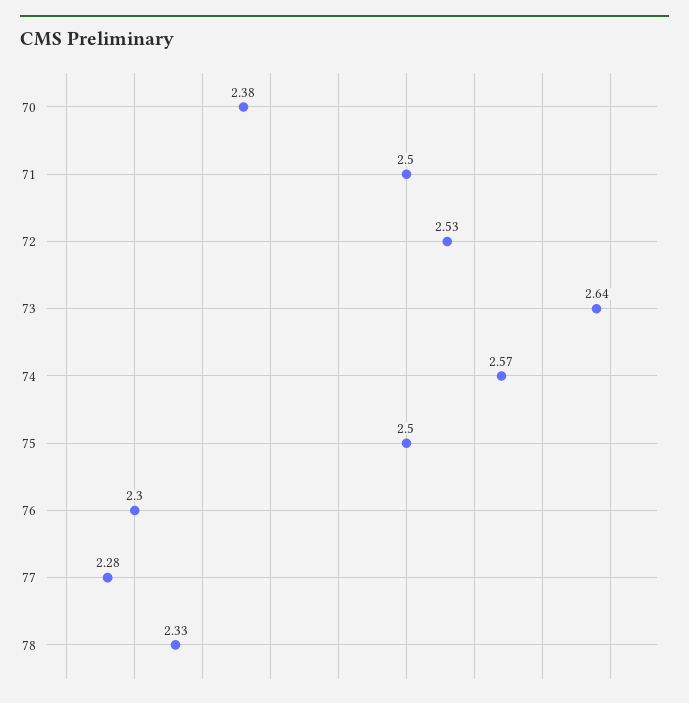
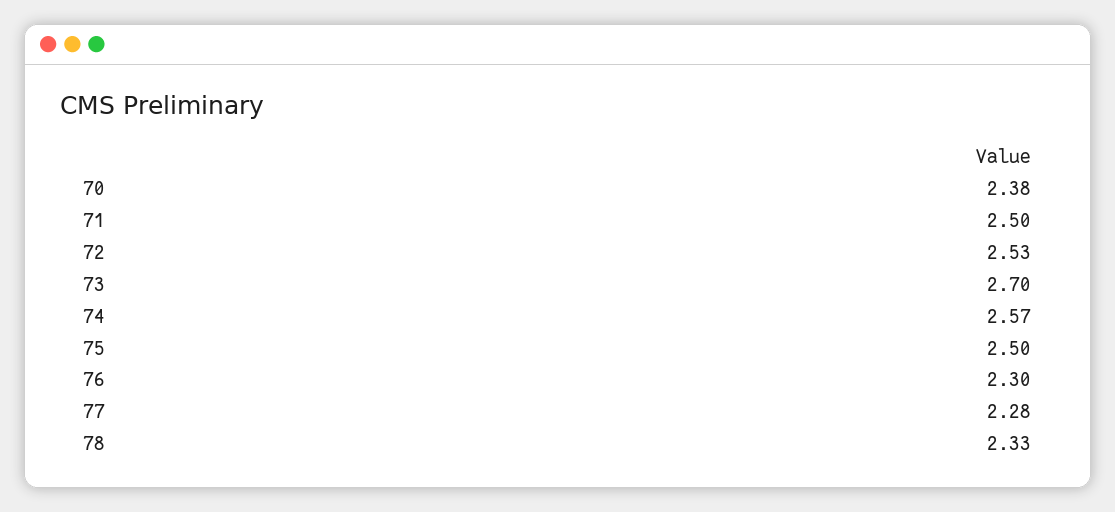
73: 2.64 -> 2.7

